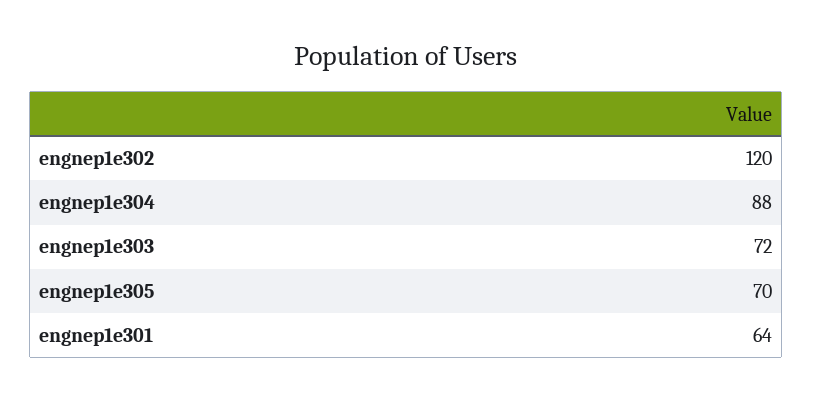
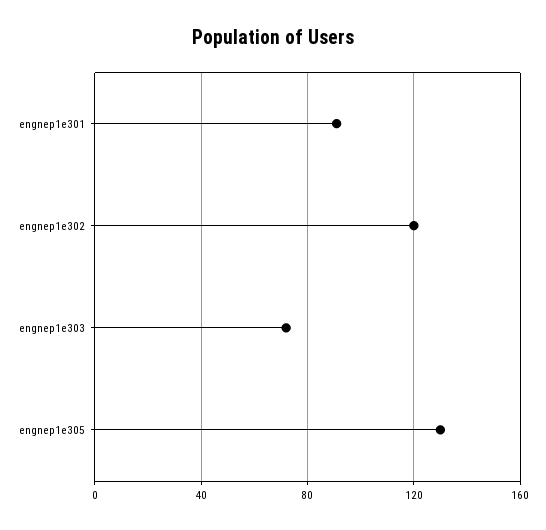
engnep1e304: 88 -> none
engnep1e305: 70 -> 130
engnep1e301: 64 -> 90

